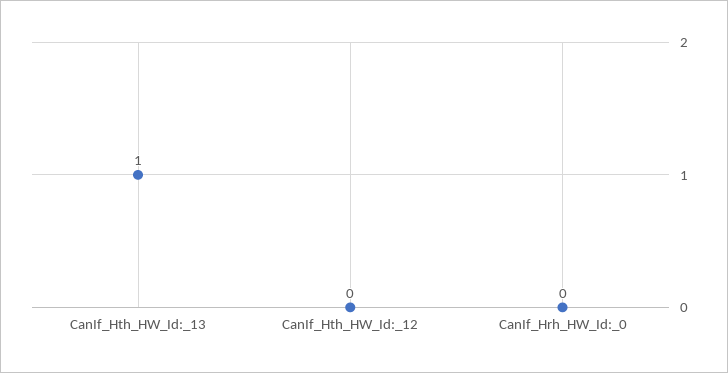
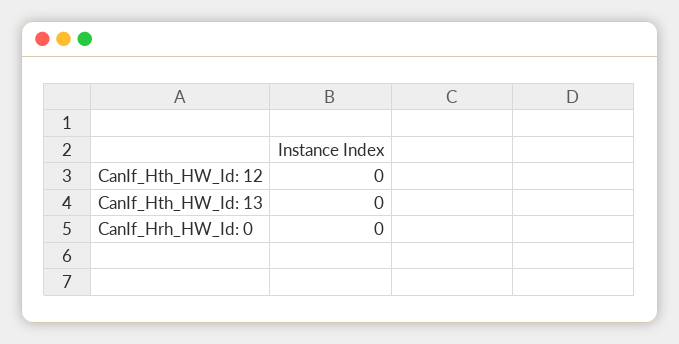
CanIf_Hth_HW_Id:_13: 1 -> 0

